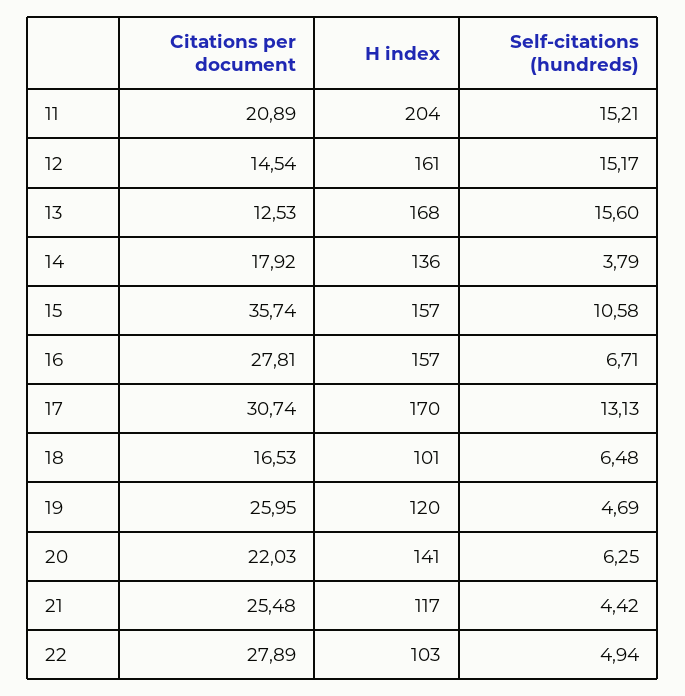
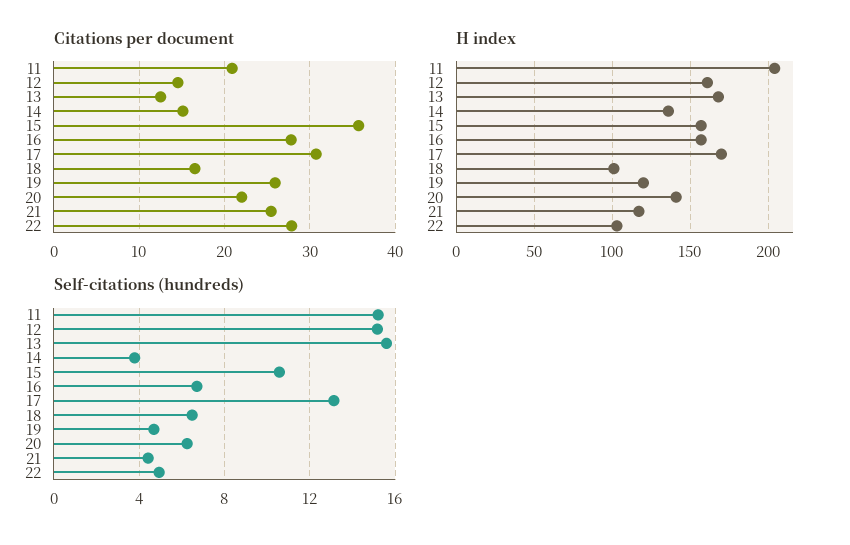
Citations per document, 14: 17.92 -> 15

